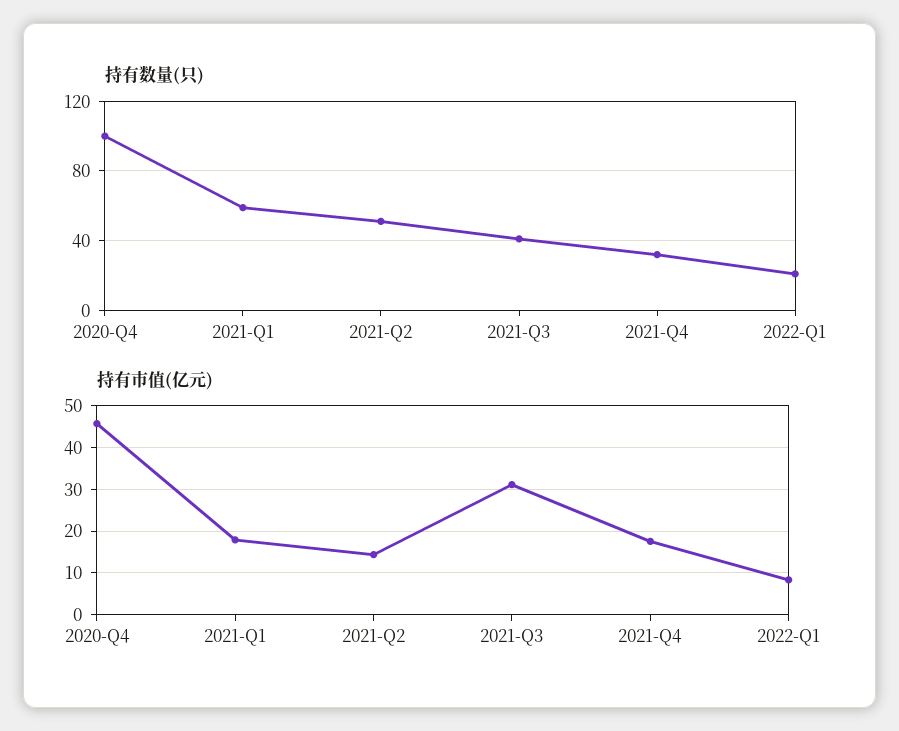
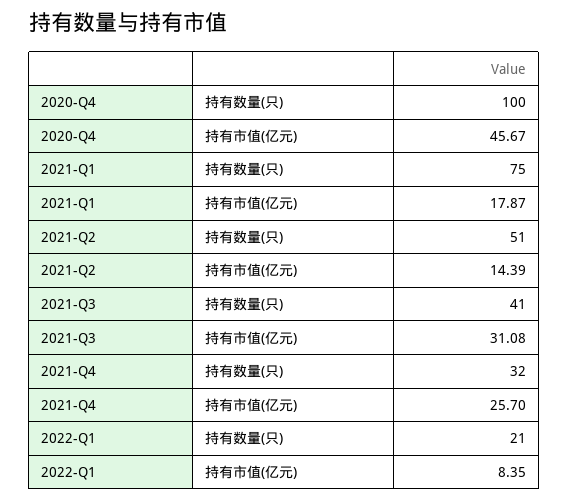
持有数量(只), 2021-Q1: 60 -> 75
持有市值(亿元), 2021-Q4: 18 -> 25.7

